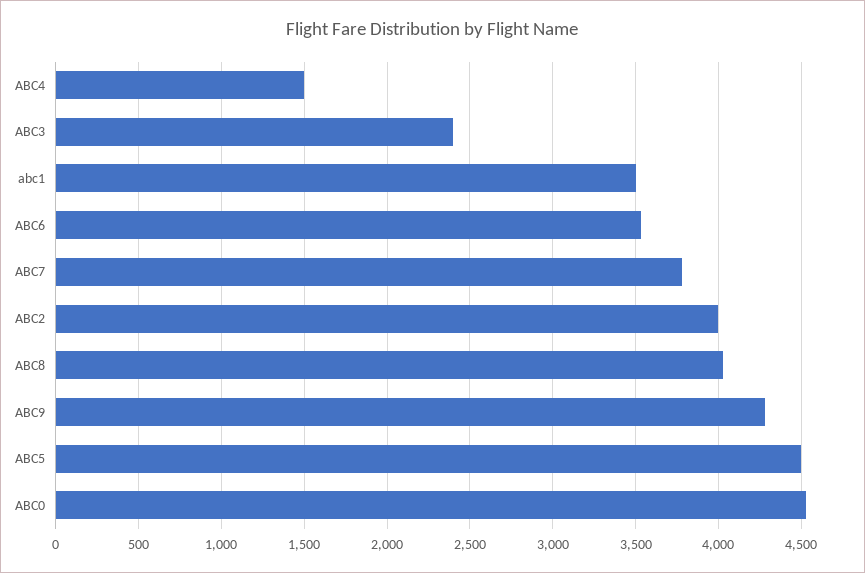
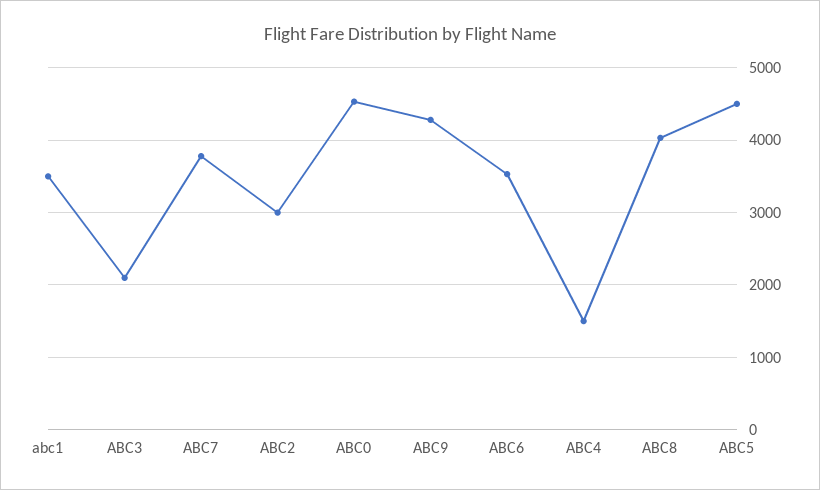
ABC3: 2400 -> 2100
ABC2: 4000 -> 3000

